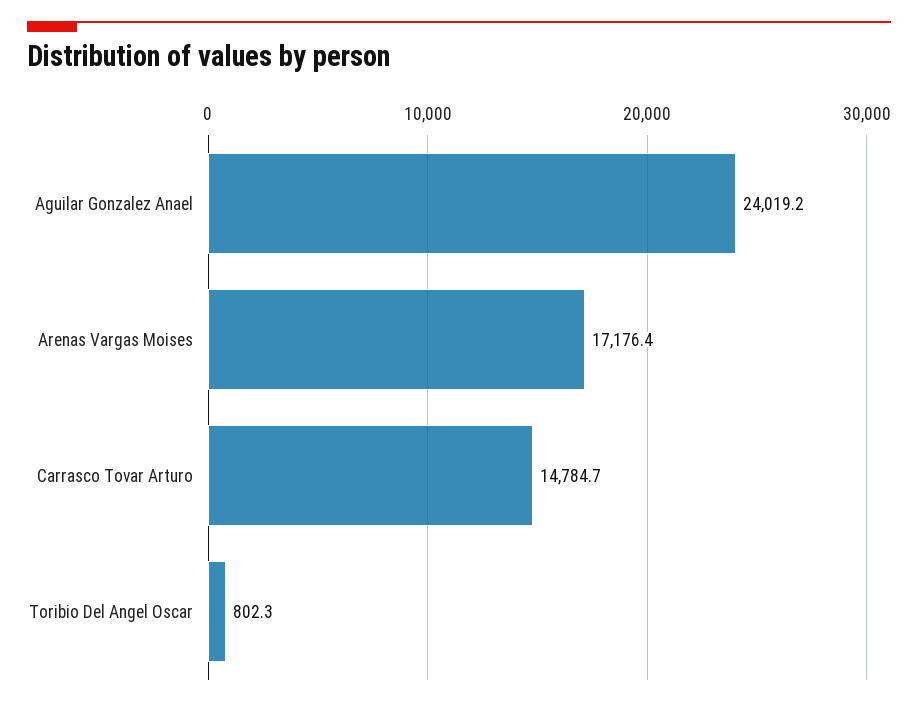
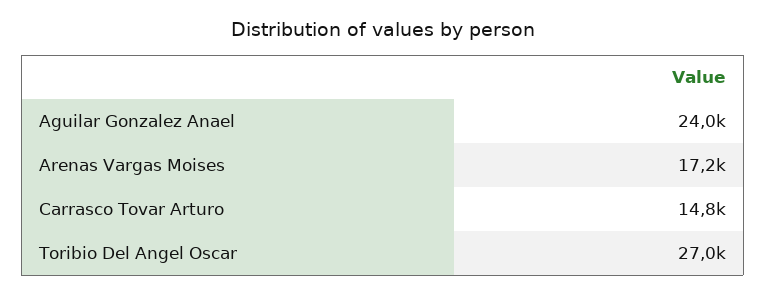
Toribio Del Angel Oscar: 802.3 -> 27000

